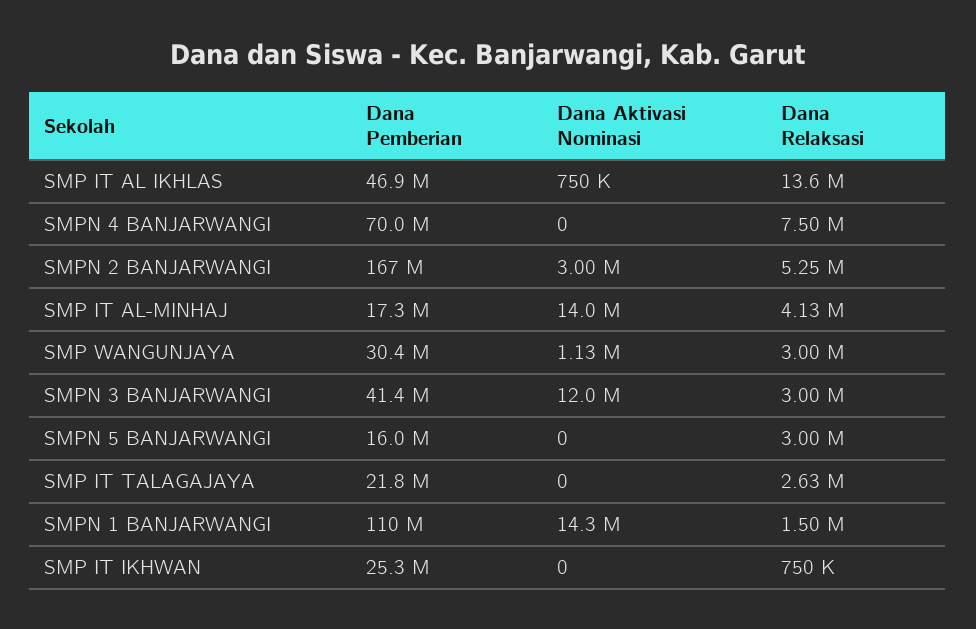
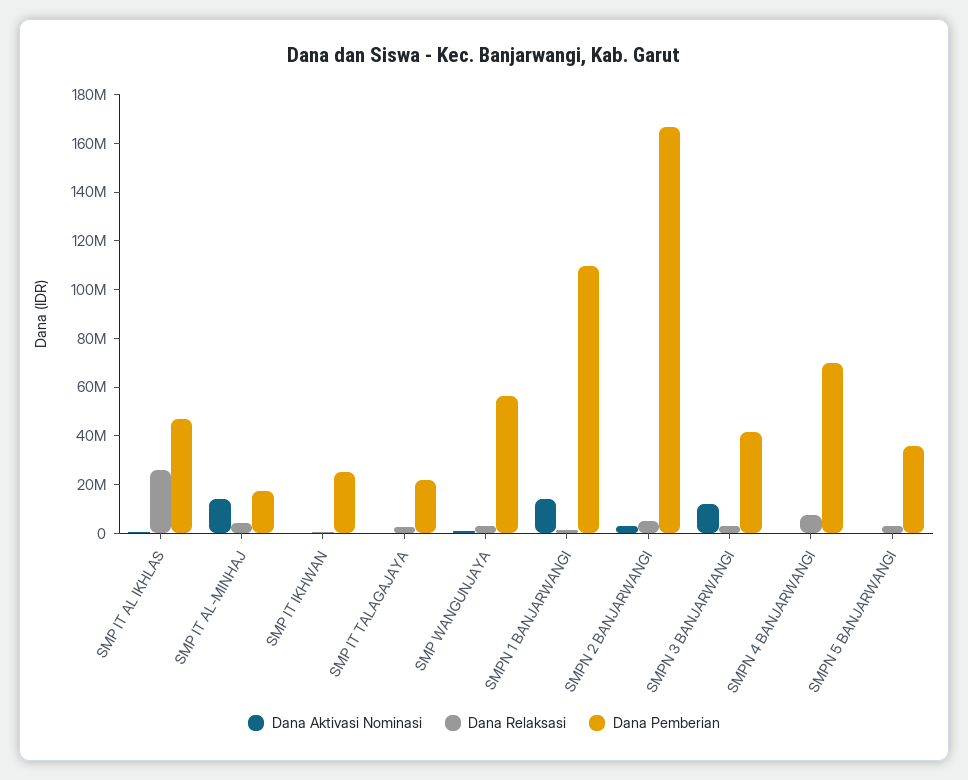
Dana Relaksasi, SMP IT AL IKHLAS: 13600000 -> 25000000
Dana Pemberian, SMP WANGUNJAYA: 30400000 -> 55000000
Dana Pemberian, SMPN 5 BANJARWANGI: 16000000 -> 35000000

